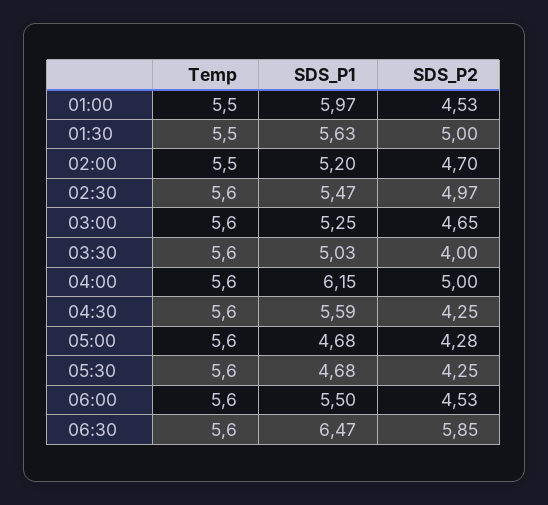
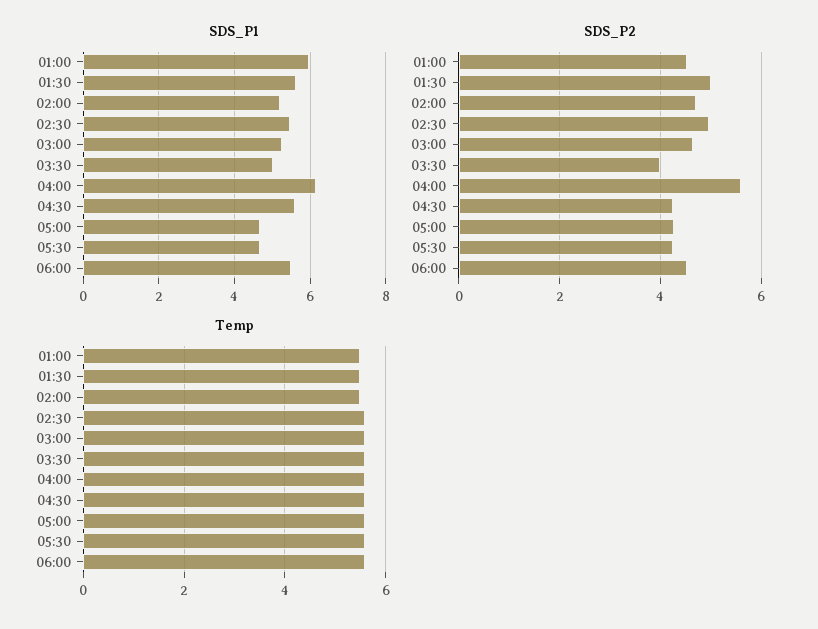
SDS_P2, 04:00: 5 -> 5.6
Temp, 06:30: 5.6 -> none
SDS_P1, 06:30: 6.47 -> none
SDS_P2, 06:30: 5.85 -> none

